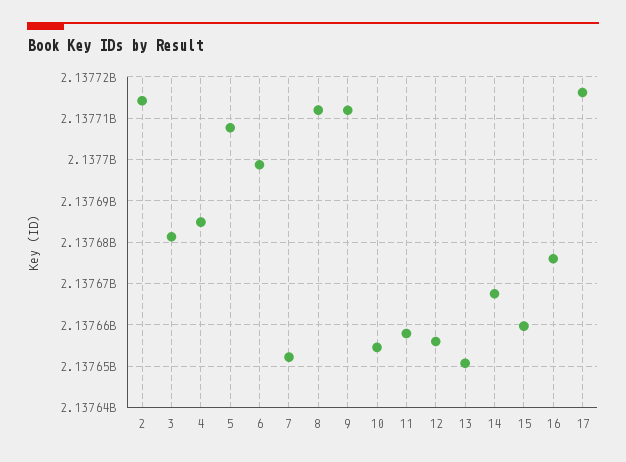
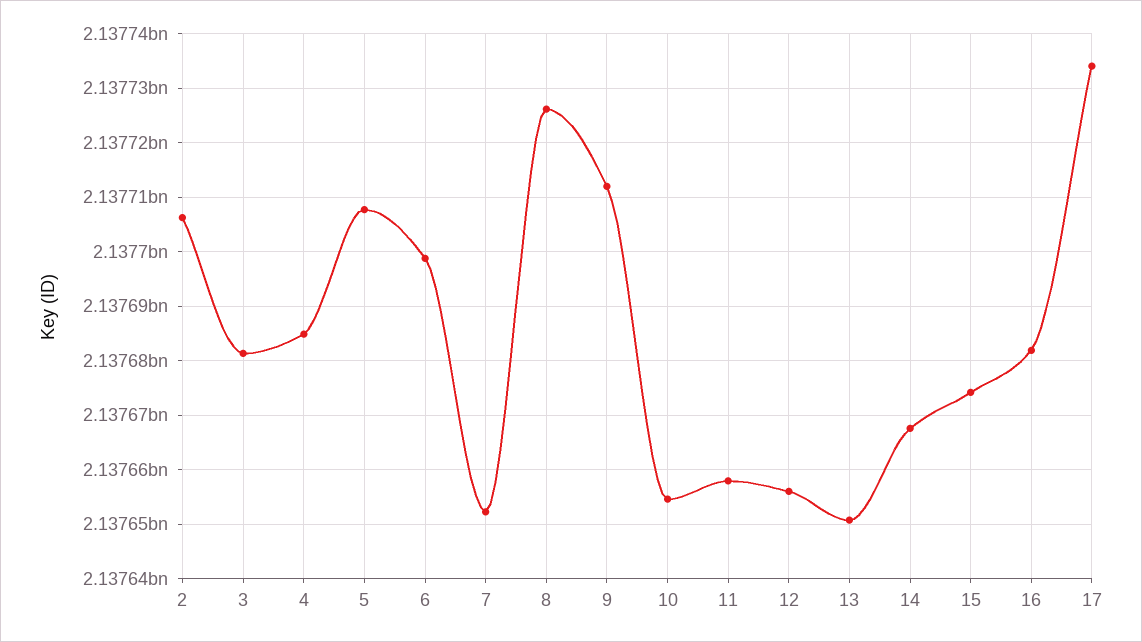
2: 2137714000 -> 2137706000
8: 2137712000 -> 2137726000
15: 2137660000 -> 2137674000
16: 2137676000 -> 2137682000
17: 2137716000 -> 2137734000

